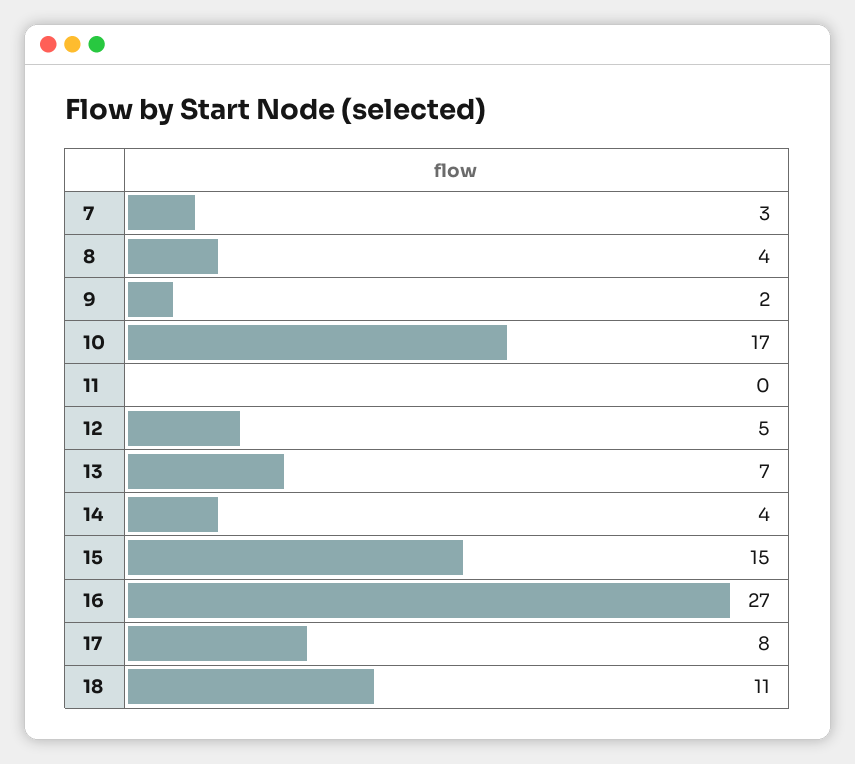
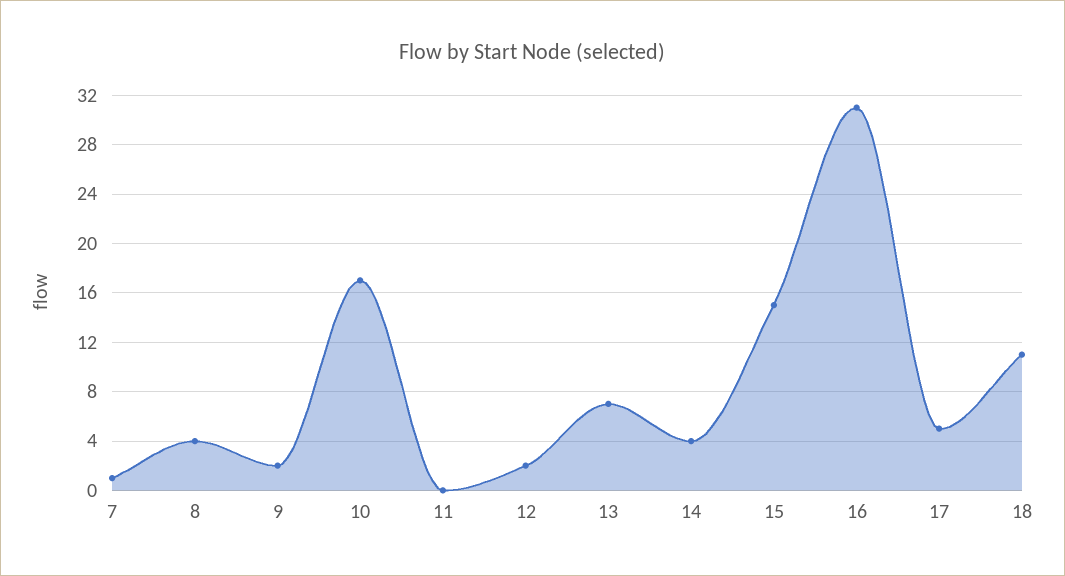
7: 3 -> 1
12: 5 -> 2
16: 27 -> 31
17: 8 -> 5

